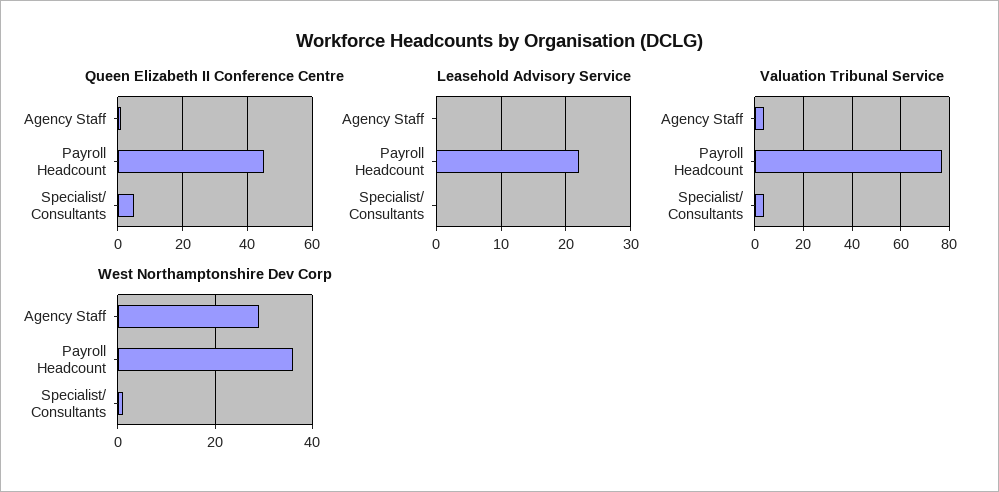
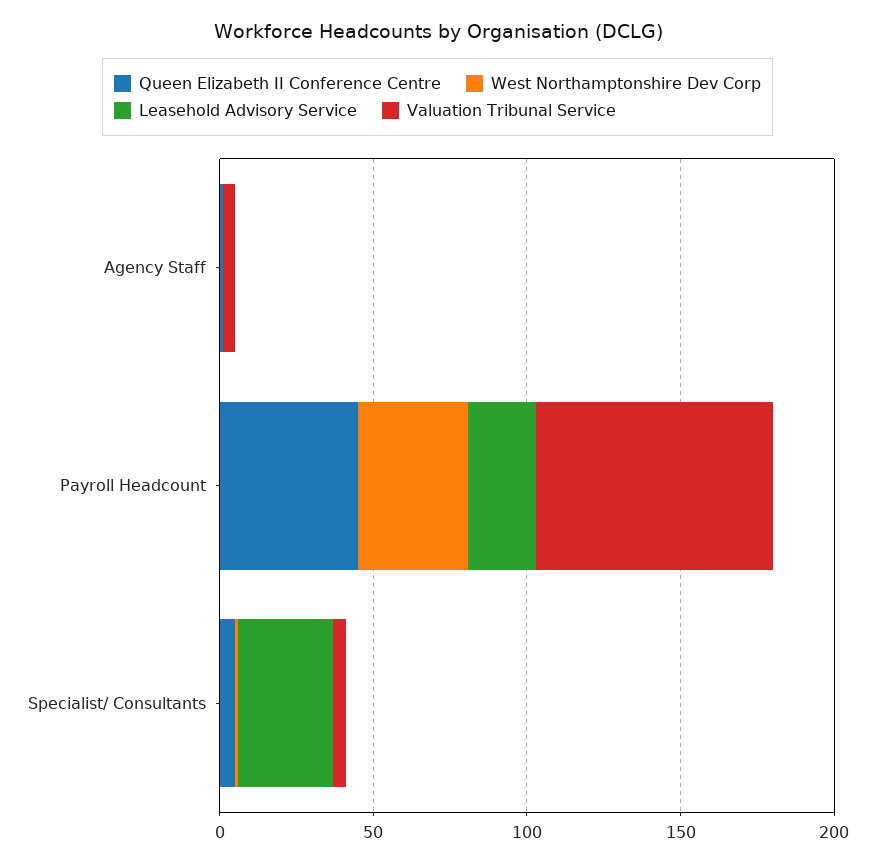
Leasehold Advisory Service, Specialist/ Consultants: 0 -> 30
West Northamptonshire Dev Corp, Agency Staff: 30 -> 0

